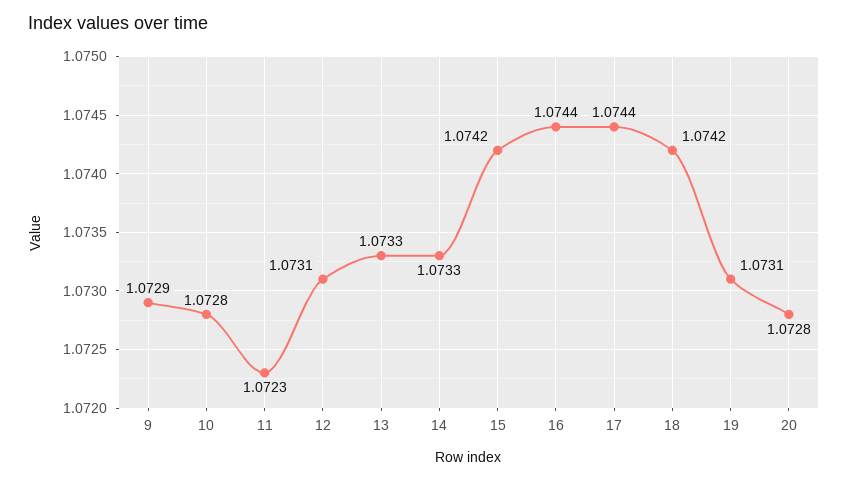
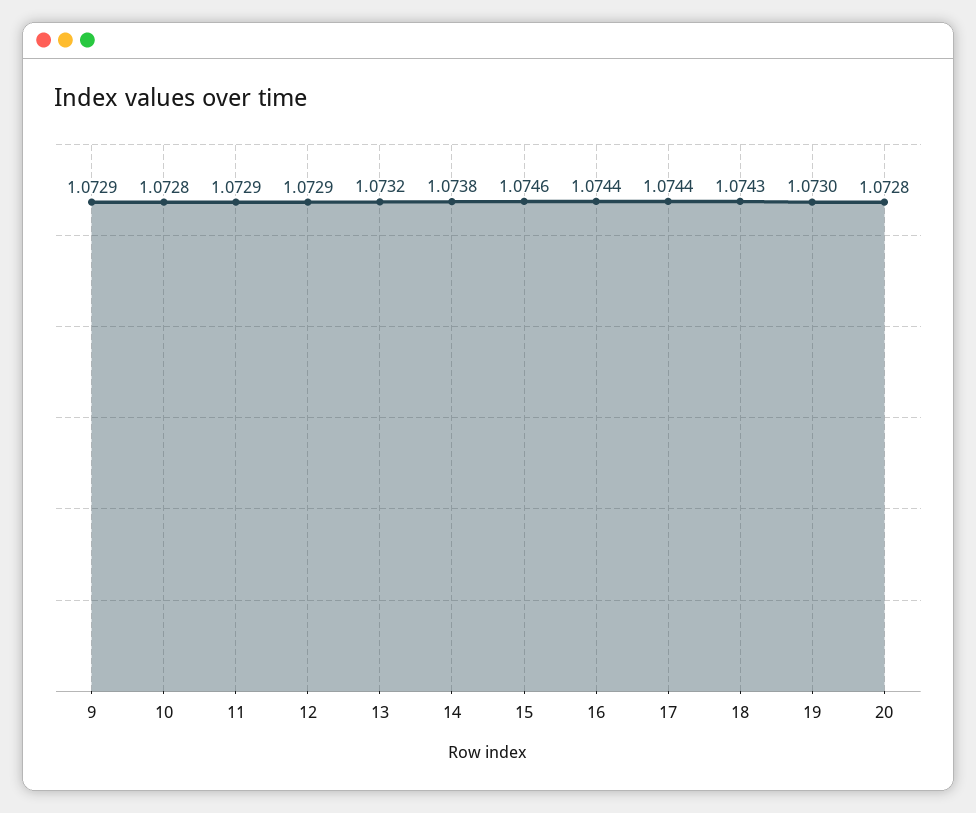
11: 1.0723 -> 1.0729
12: 1.0731 -> 1.0729
13: 1.0733 -> 1.0732
14: 1.0733 -> 1.0738
15: 1.0742 -> 1.0746
18: 1.0742 -> 1.0743
19: 1.0731 -> 1.073

